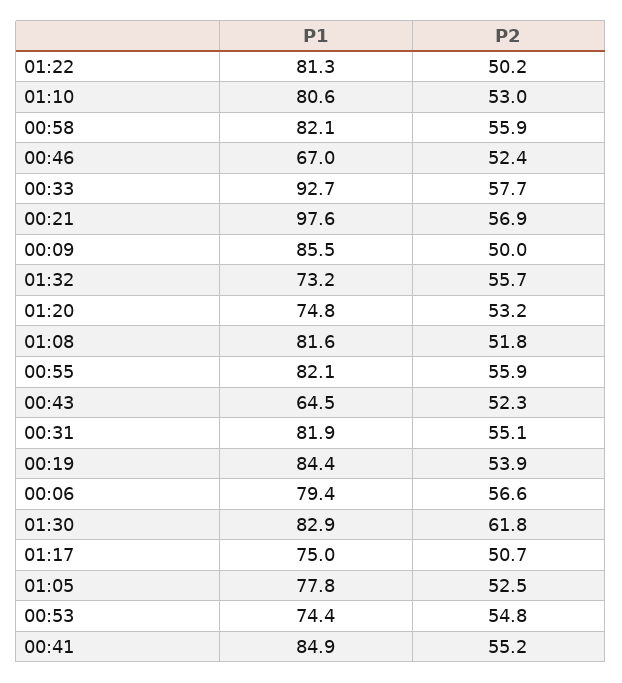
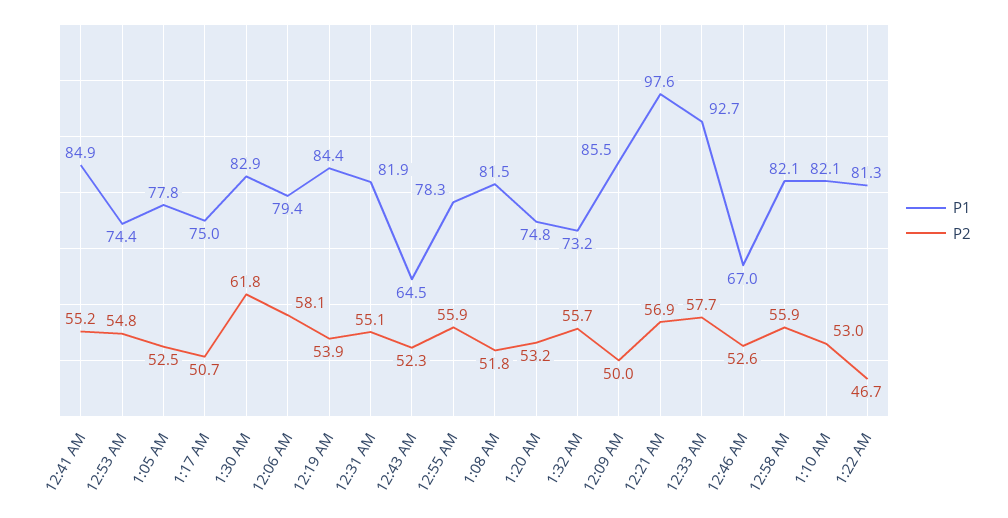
P2, 01:22: 50.2 -> 46.7
P1, 01:10: 80.6 -> 82.1
P2, 00:46: 52.4 -> 52.6
P1, 01:08: 81.6 -> 81.5
P1, 00:55: 82.1 -> 78.3
P2, 00:06: 56.6 -> 58.1

